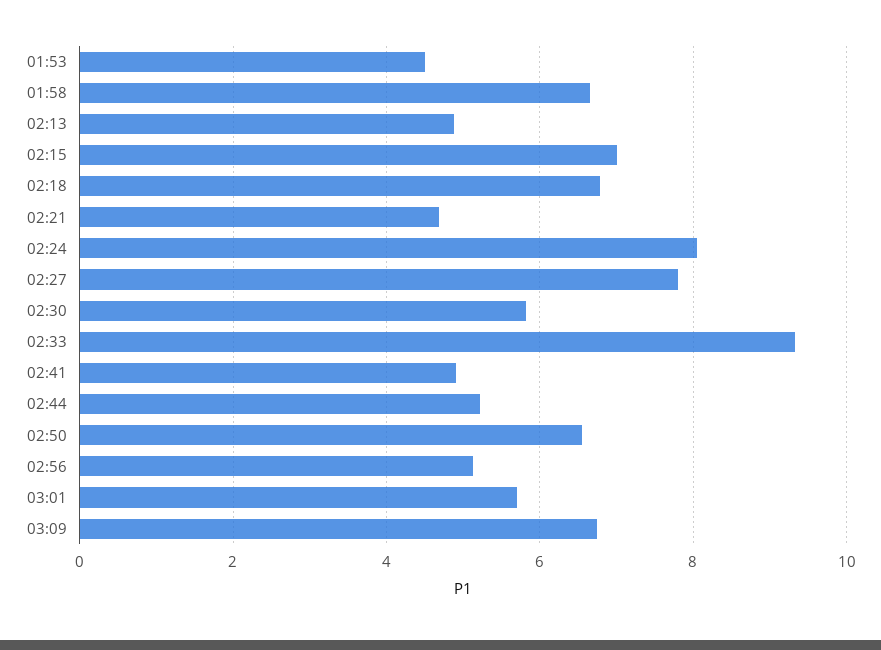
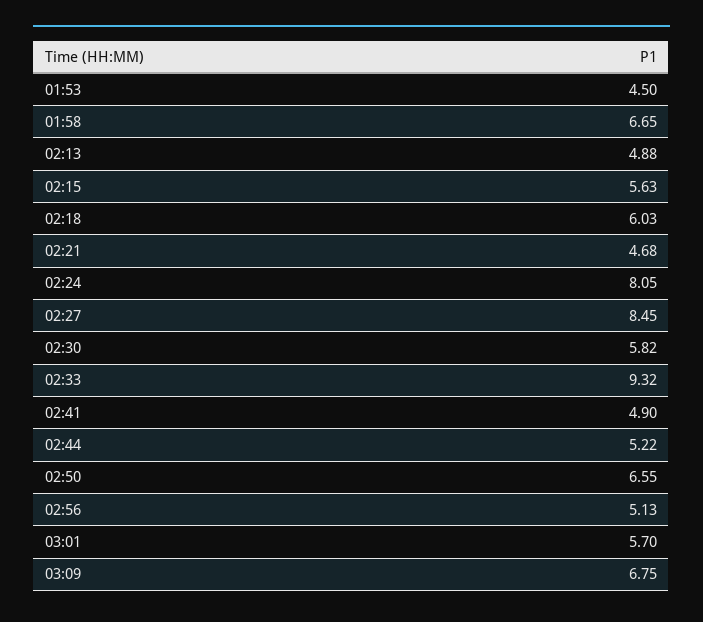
02:15: 7 -> 5.63
02:18: 6.8 -> 6.03
02:27: 7.8 -> 8.45

